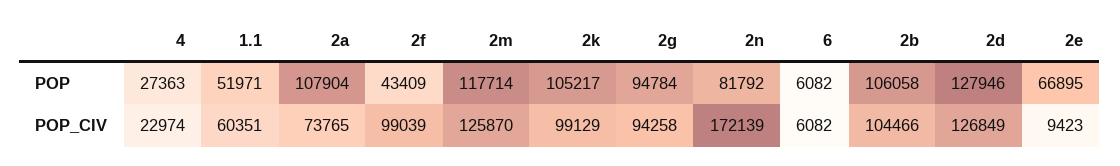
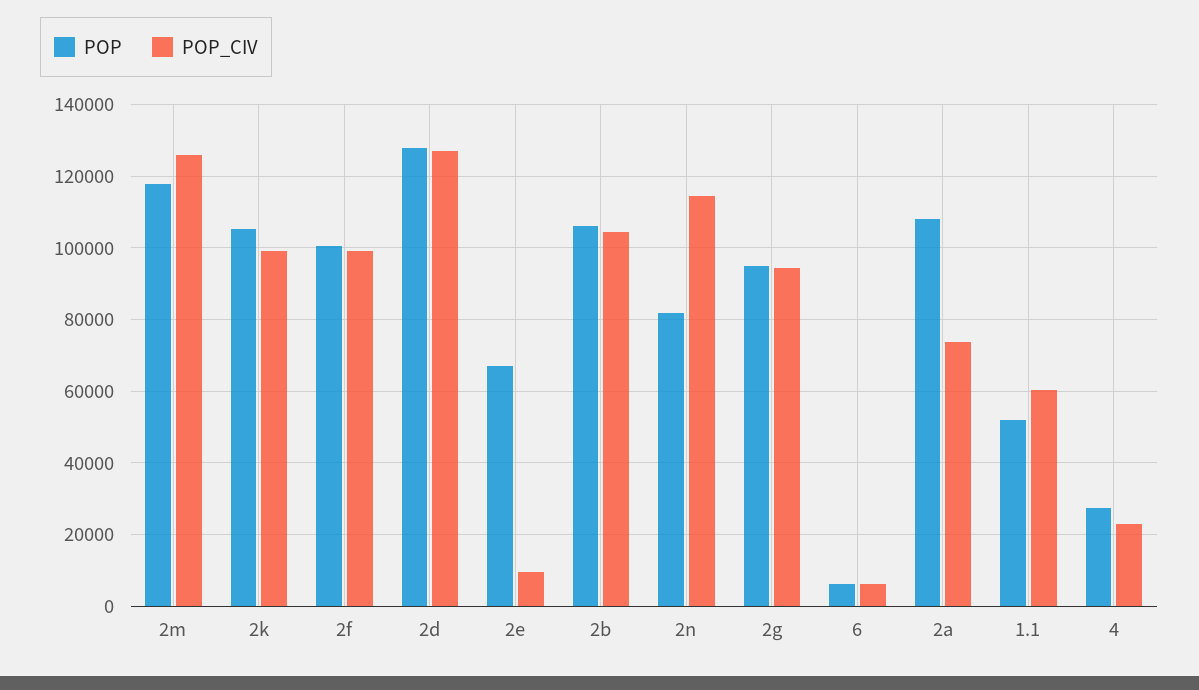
POP, 2f: 43409 -> 100000
POP_CIV, 2n: 172139 -> 114000

